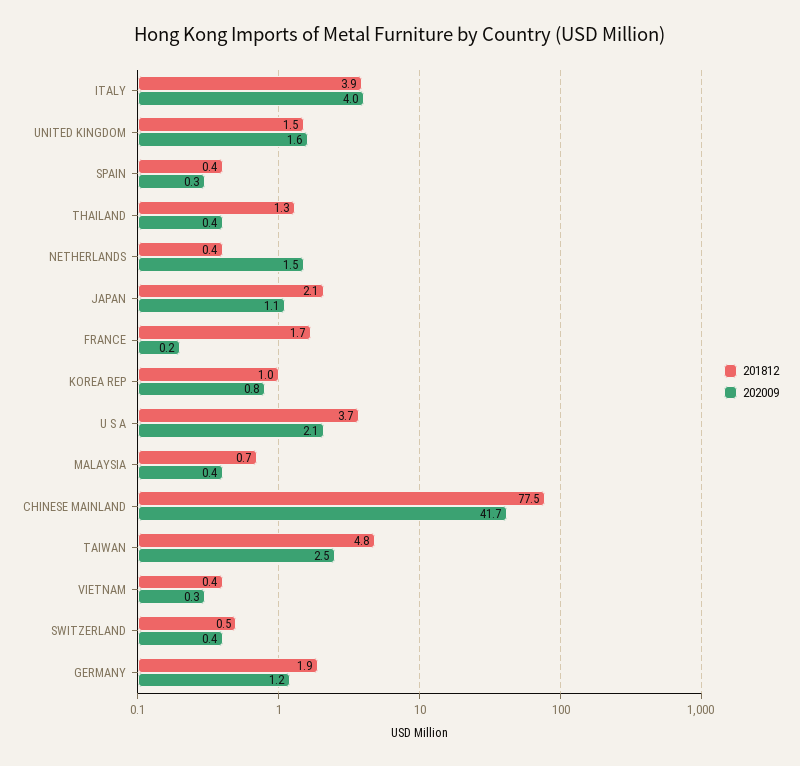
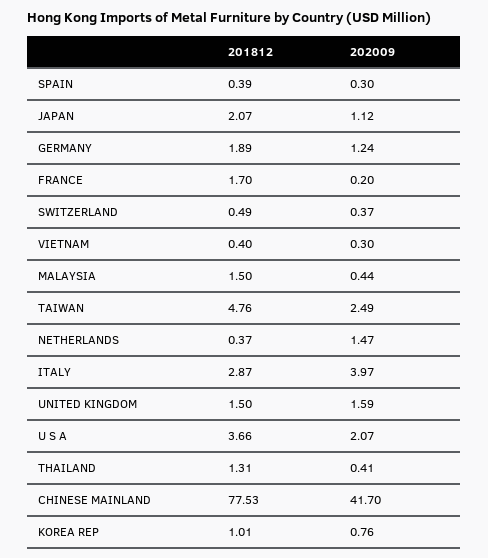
201812, ITALY: 3.9 -> 2.87
201812, MALAYSIA: 0.7 -> 1.5

